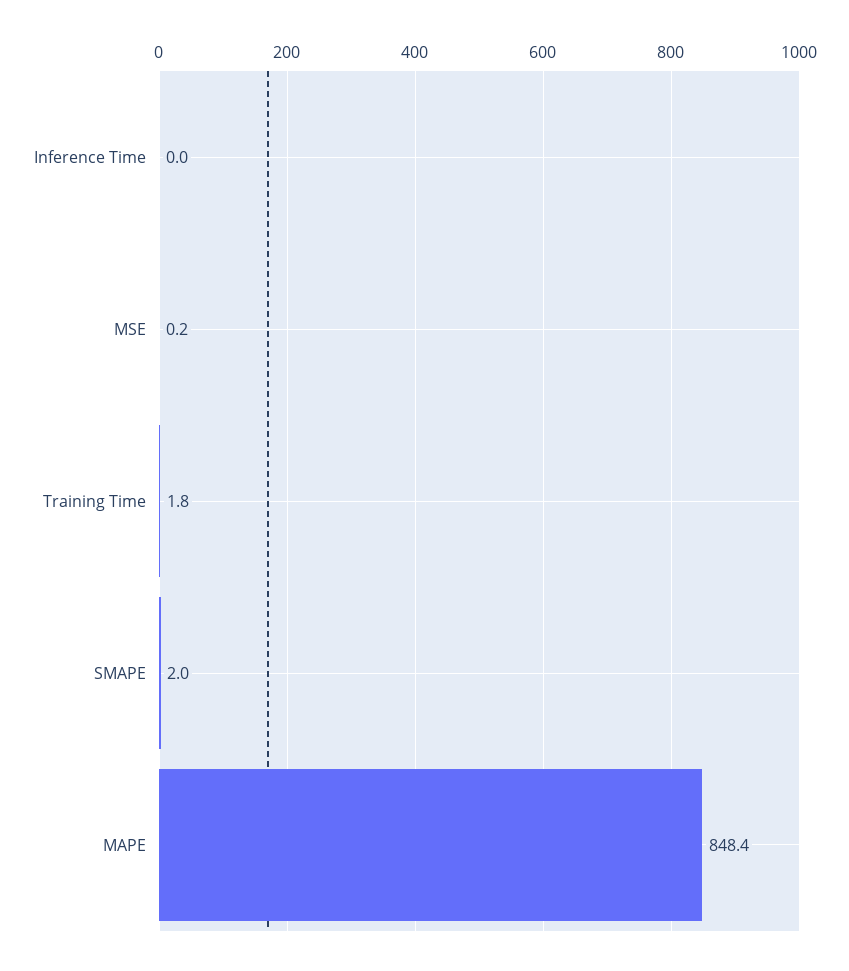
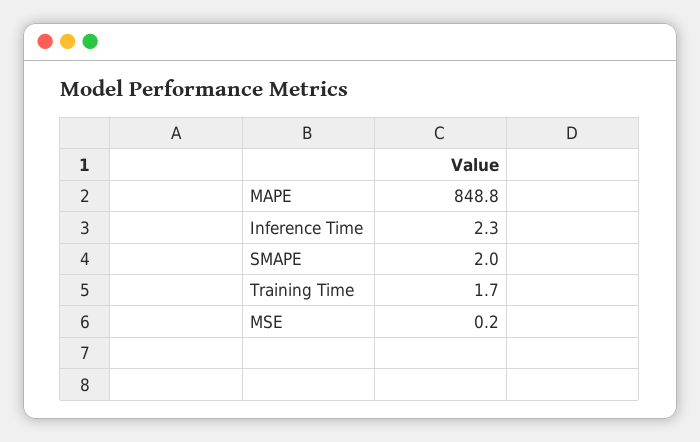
Inference Time: 0 -> 2.3
Training Time: 1.8 -> 1.7
MAPE: 848.4 -> 848.8

